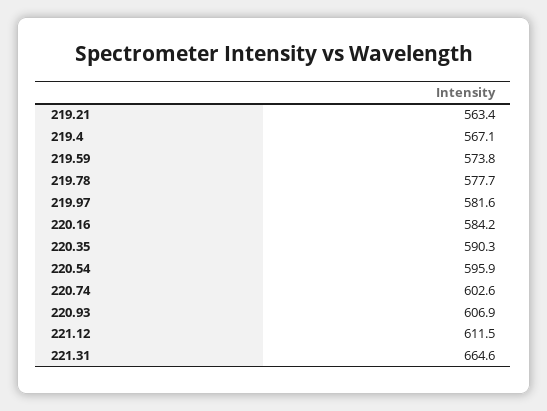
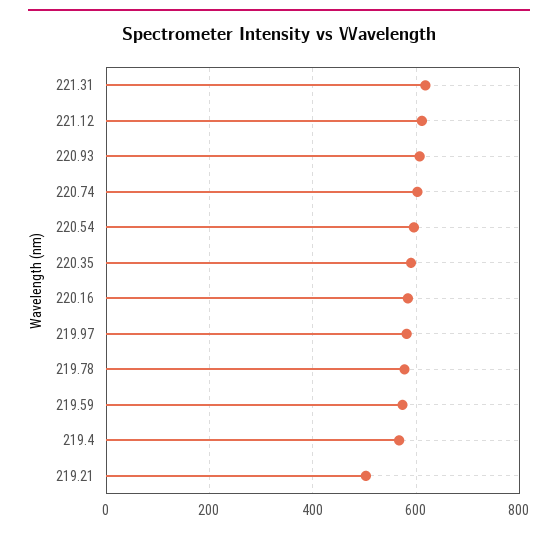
219.21: 563.4 -> 500
221.31: 664.6 -> 620

